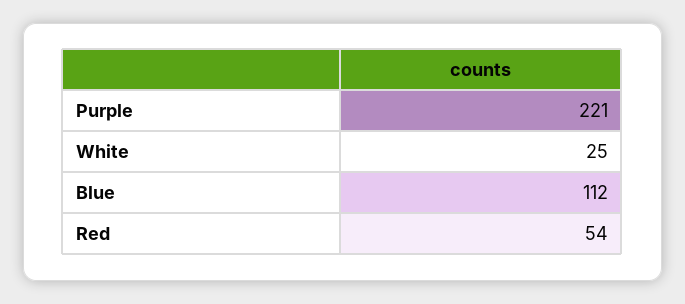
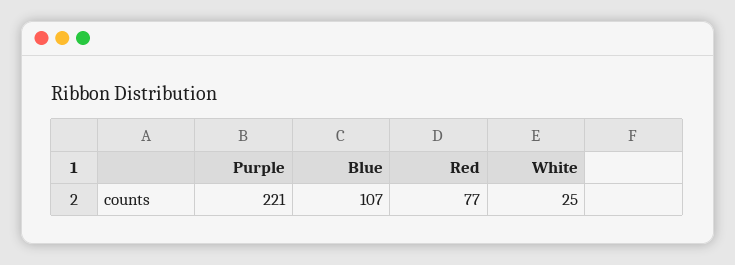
Blue: 112 -> 107
Red: 54 -> 77

